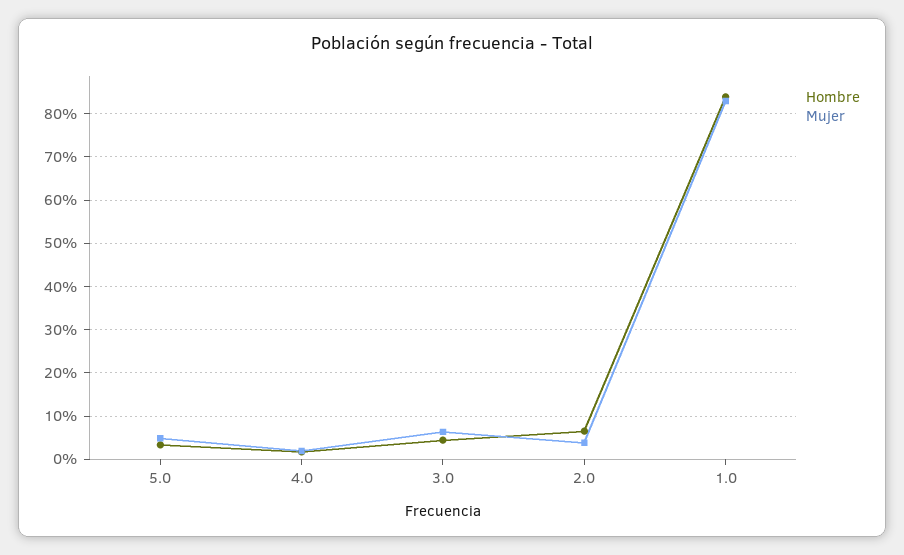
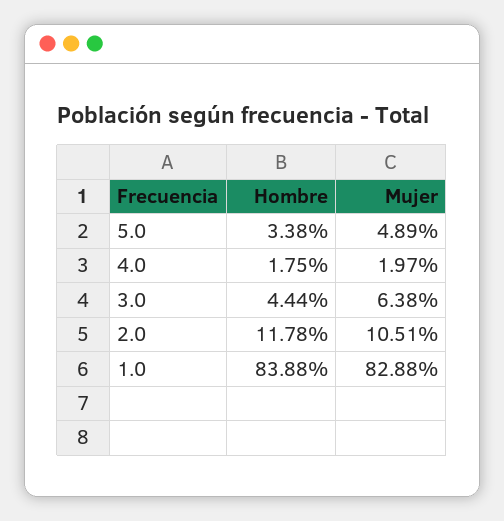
Hombre, 2.0: 6 -> 11.78
Mujer, 2.0: 4 -> 10.51

